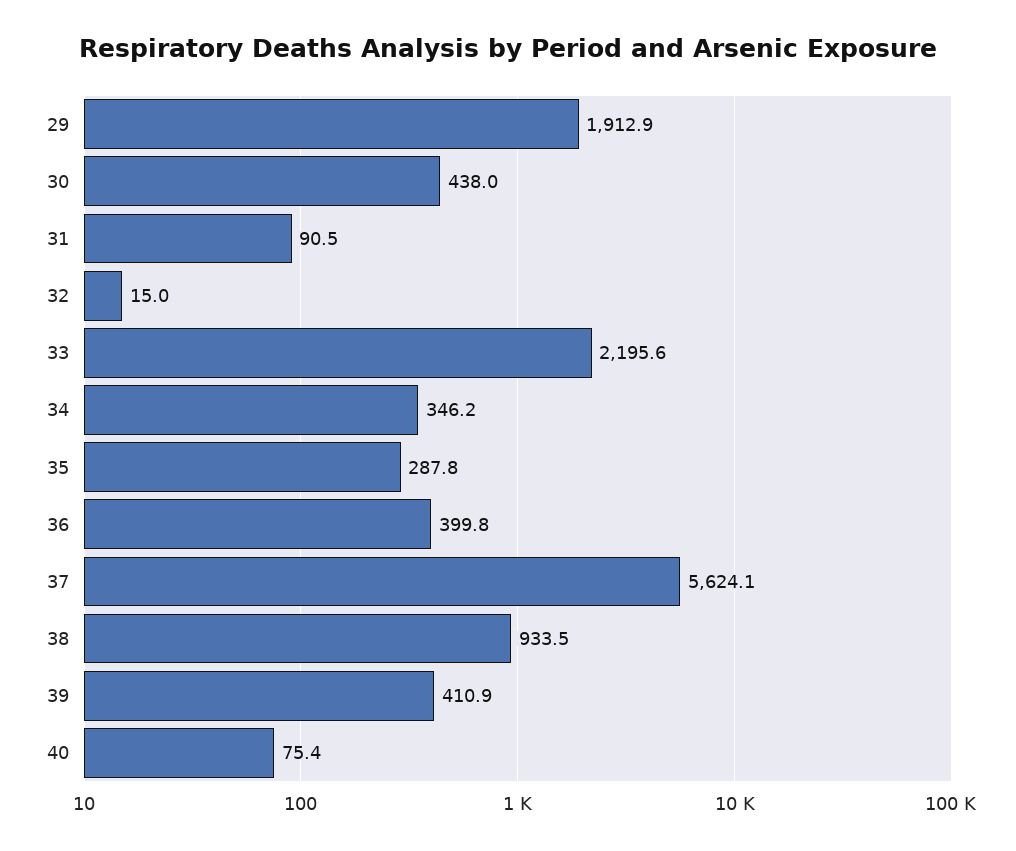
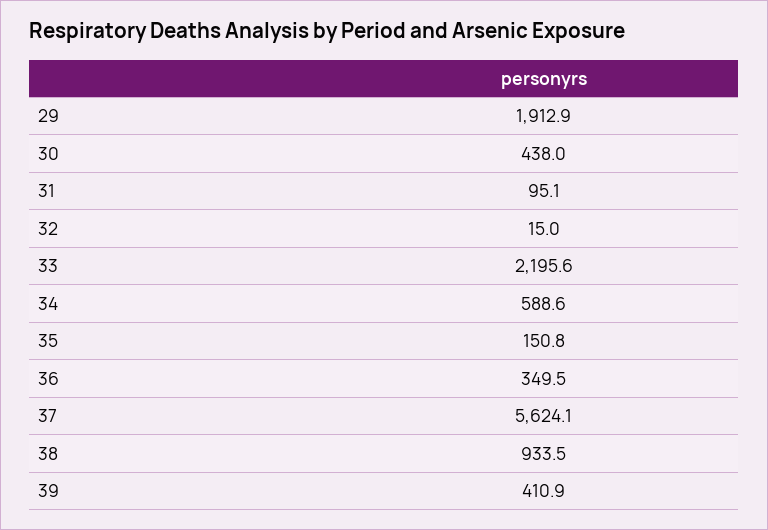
31: 90.5 -> 95.1
34: 346.2 -> 588.6
35: 287.8 -> 150.8
36: 399.8 -> 349.5
40: 75.4 -> none

